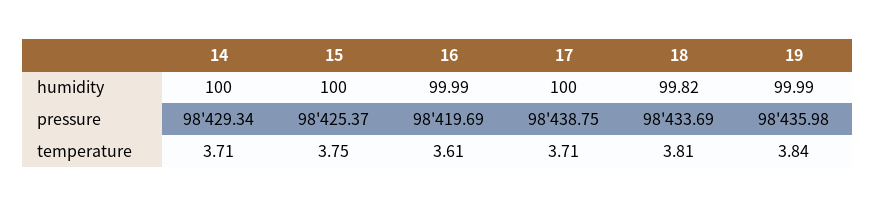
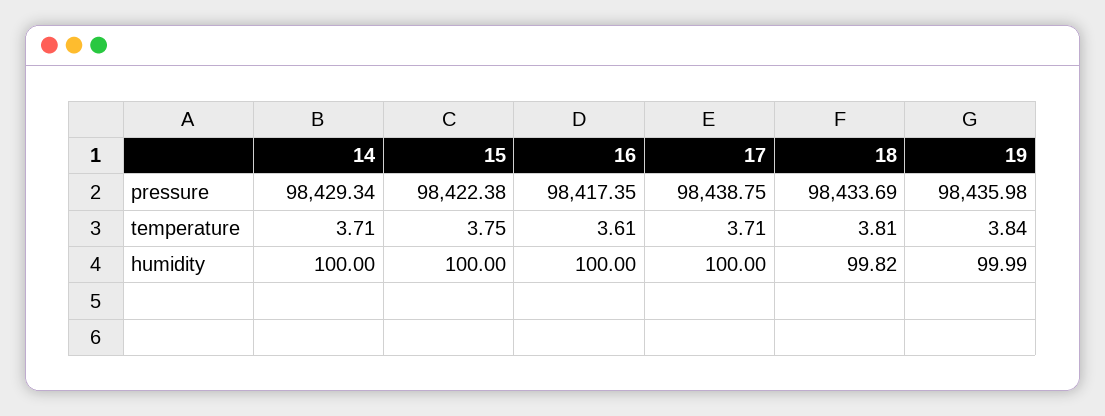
16, humidity: 99.99 -> 100
15, pressure: 98425.37 -> 98422.38
16, pressure: 98419.69 -> 98417.35

